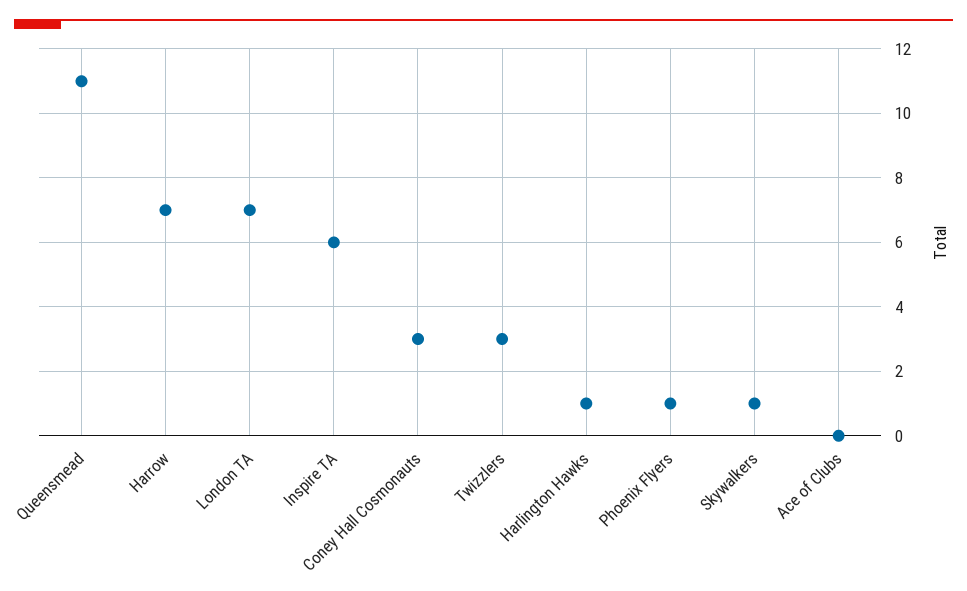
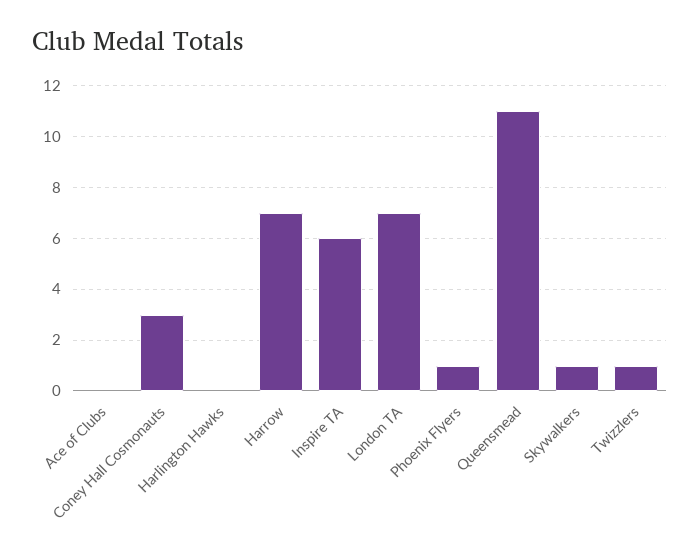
Twizzlers: 3 -> 1
Harlington Hawks: 1 -> 0

